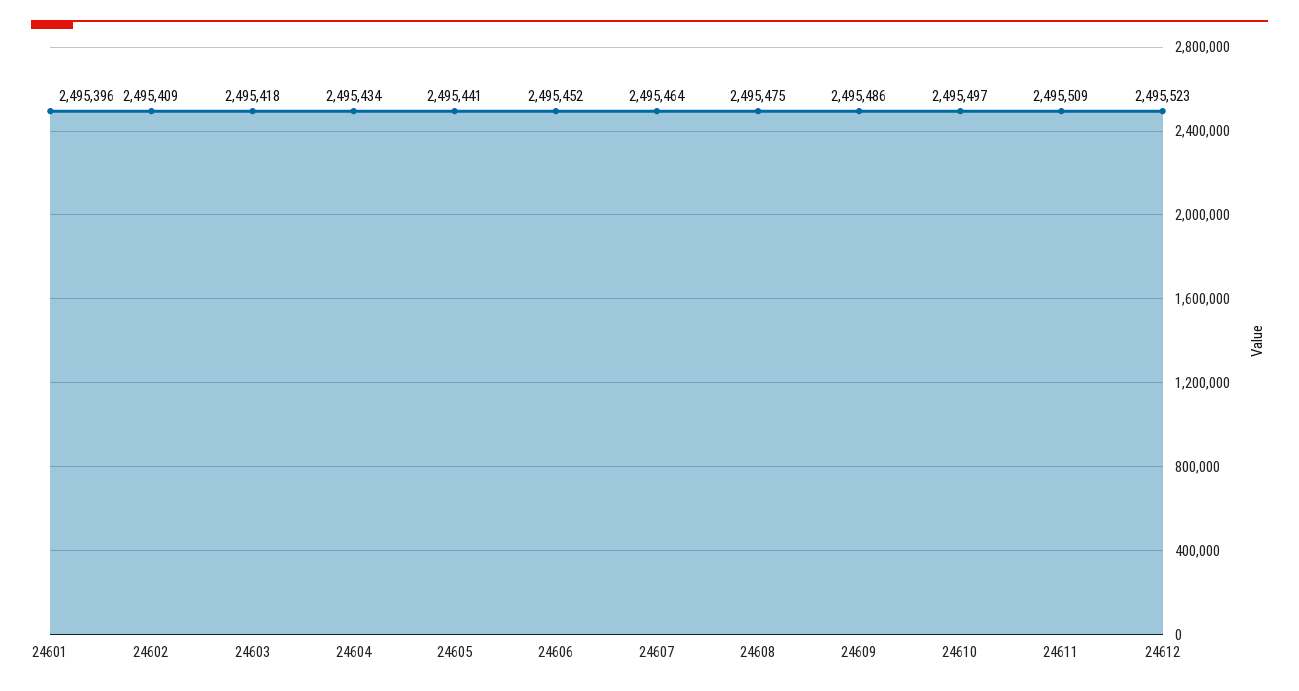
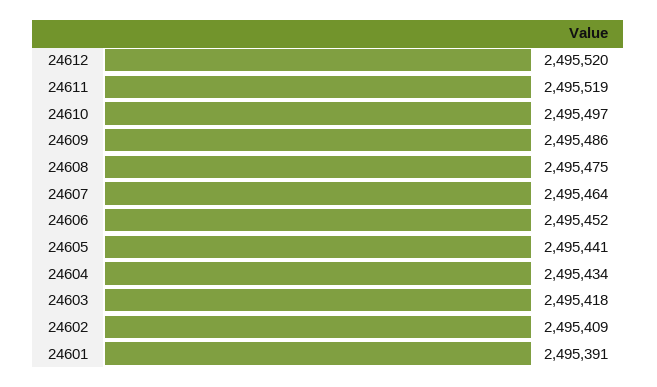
24601: 2495396 -> 2495391
24611: 2495509 -> 2495519
24612: 2495523 -> 2495520

